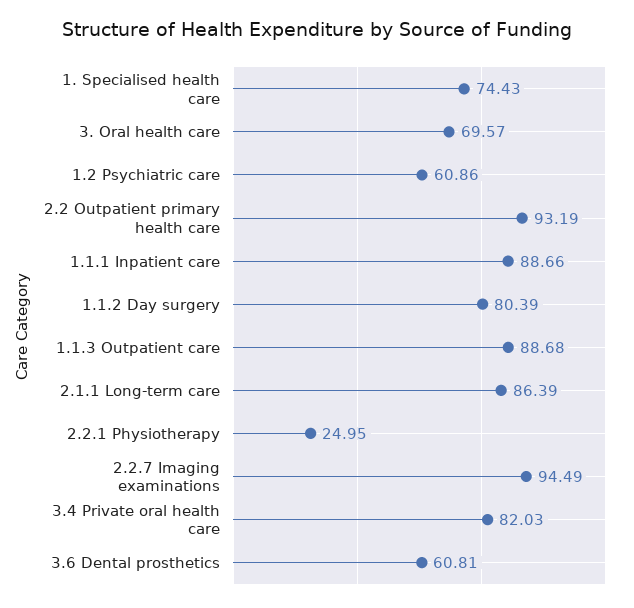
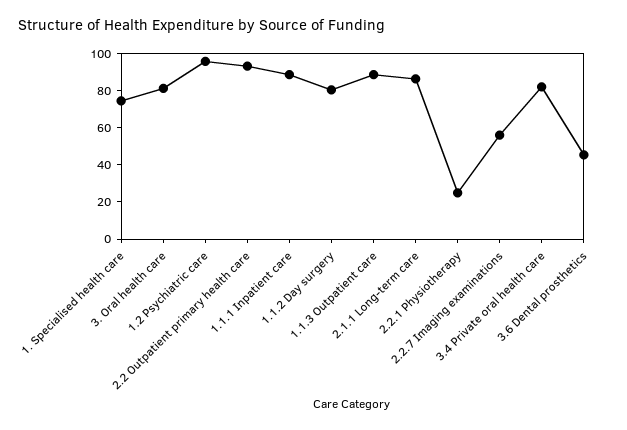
3. Oral health care: 69.57 -> 80
1.2 Psychiatric care: 60.86 -> 95
2.2.7 Imaging examinations: 94.49 -> 55
3.6 Dental prosthetics: 60.81 -> 45

